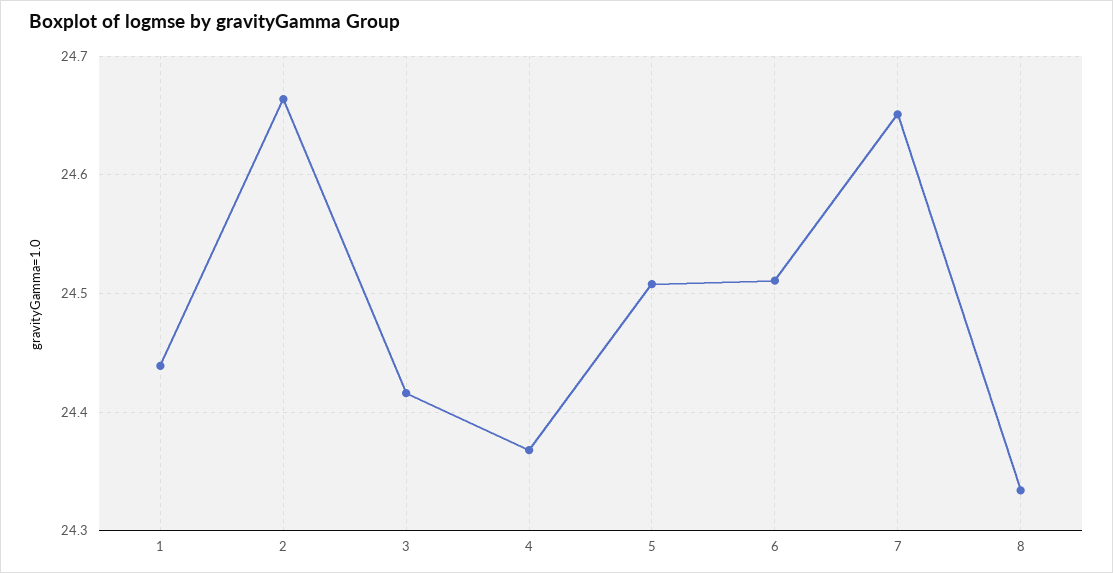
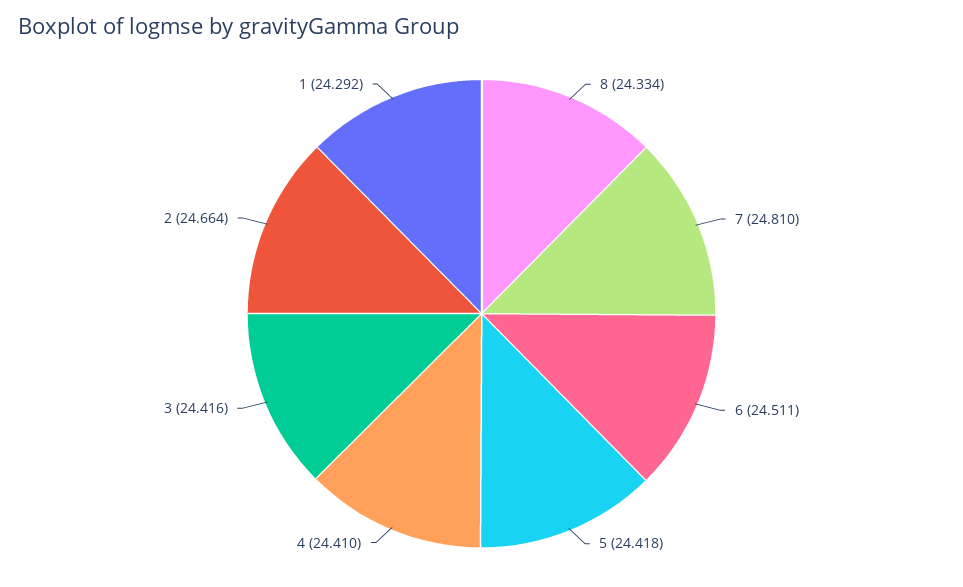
1: 24.44 -> 24.292
4: 24.37 -> 24.41
5: 24.51 -> 24.418
7: 24.65 -> 24.81

